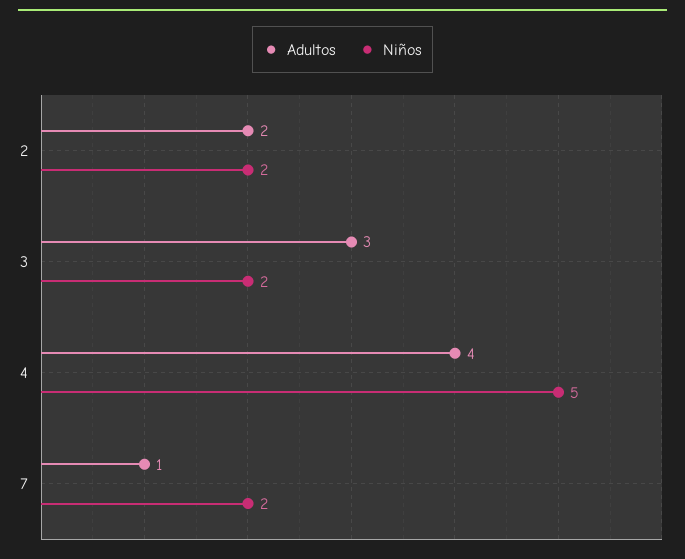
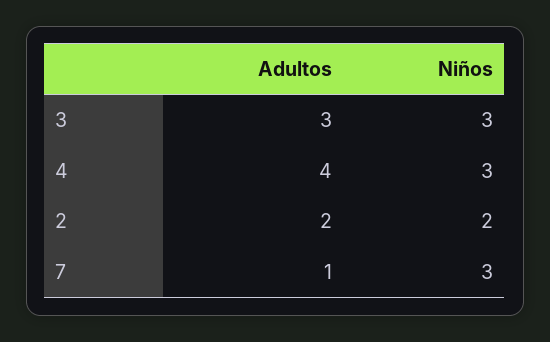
Niños, 3: 2 -> 3
Niños, 4: 5 -> 3
Niños, 7: 2 -> 3

